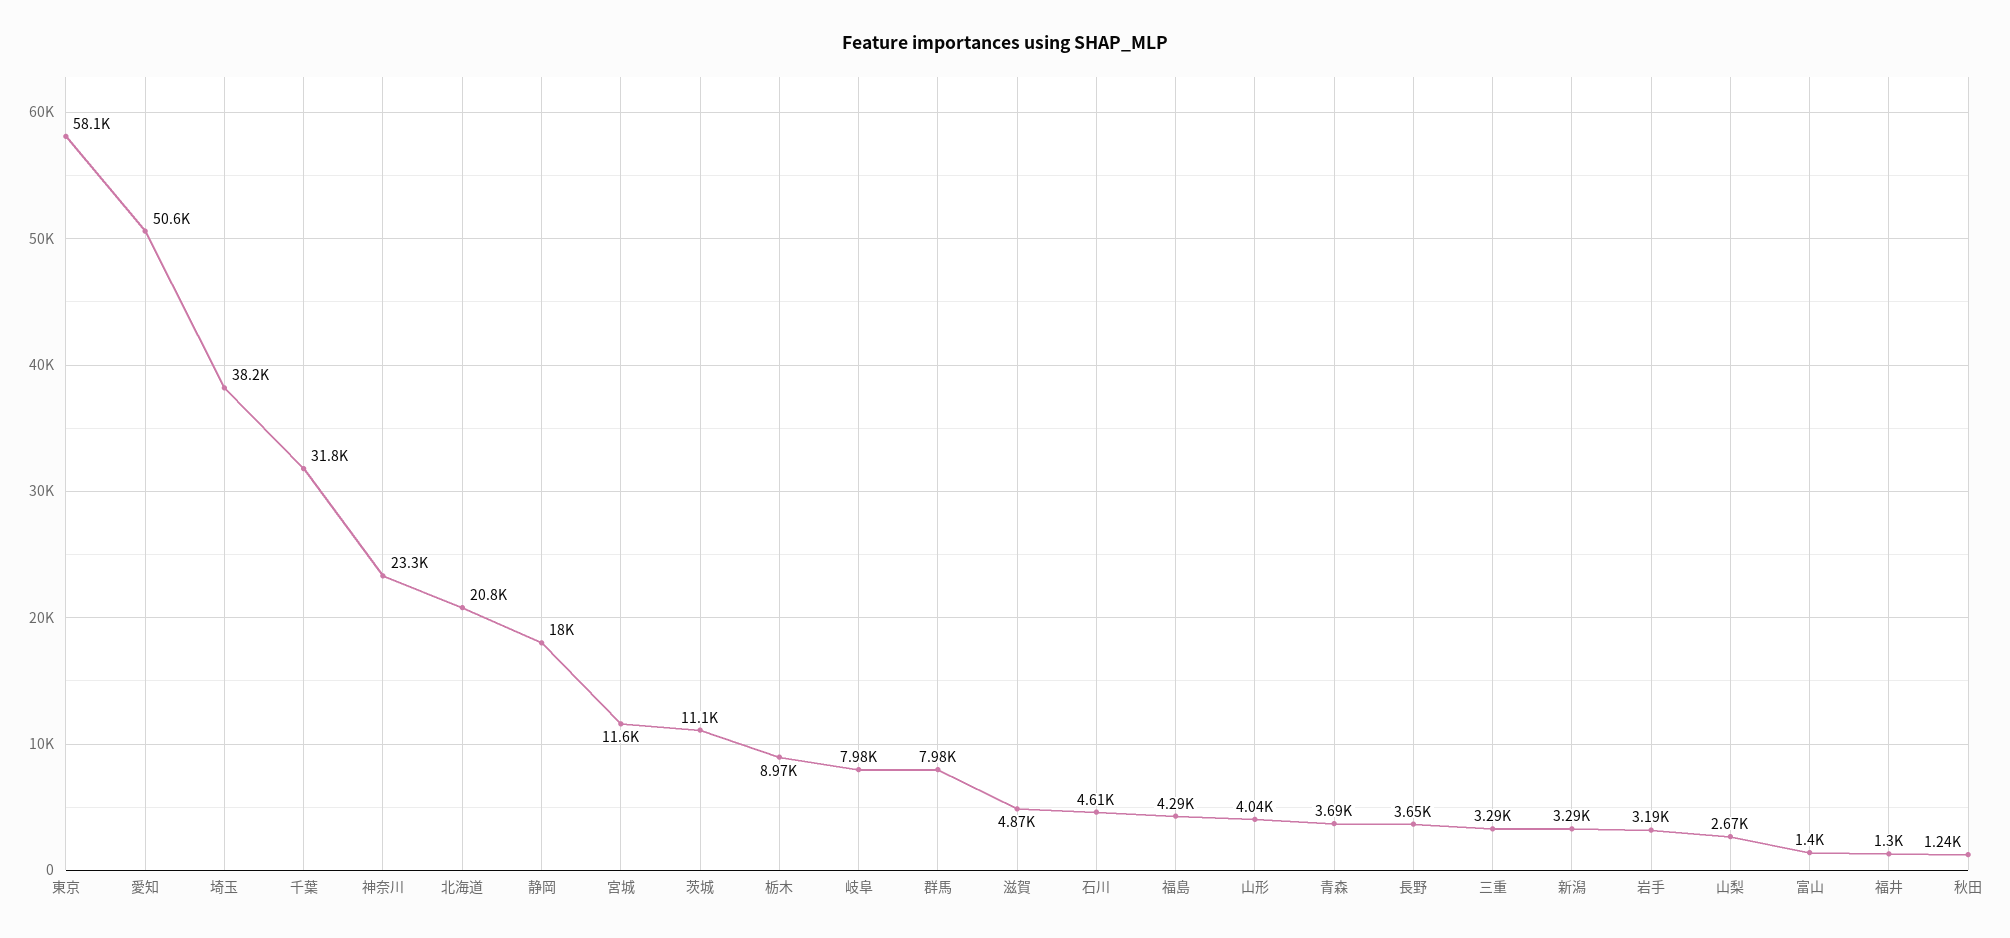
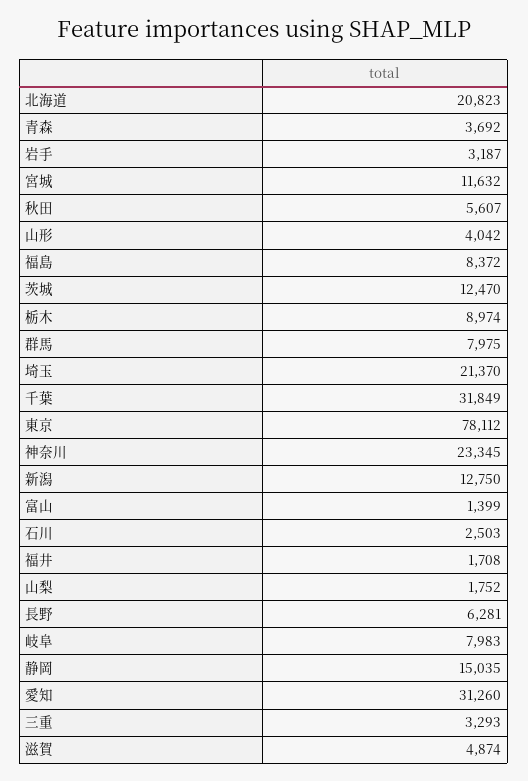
東京: 58100 -> 78112
愛知: 50600 -> 31260
埼玉: 38200 -> 21370
静岡: 18000 -> 15035
茨城: 11100 -> 12470
石川: 4610 -> 2503
福島: 4290 -> 8372
長野: 3650 -> 6281
新潟: 3290 -> 12750
山梨: 2670 -> 1752
福井: 1300 -> 1708
秋田: 1240 -> 5607

